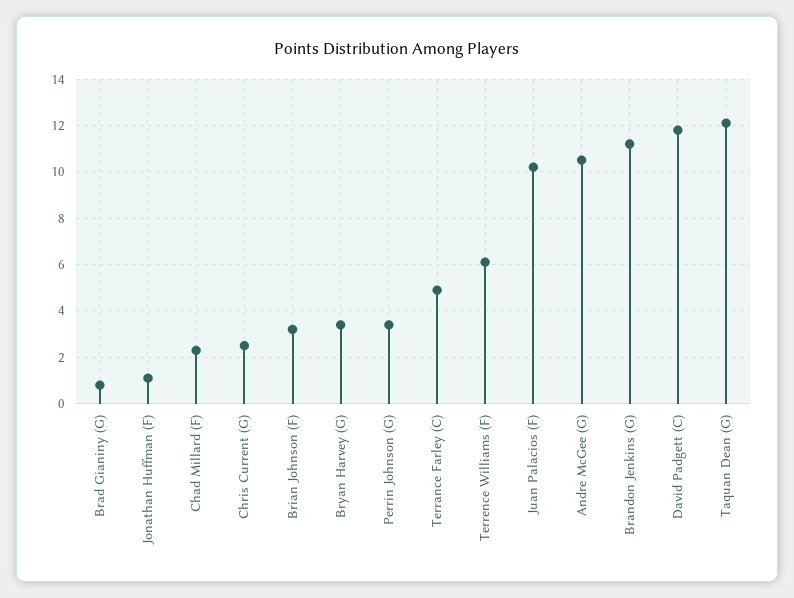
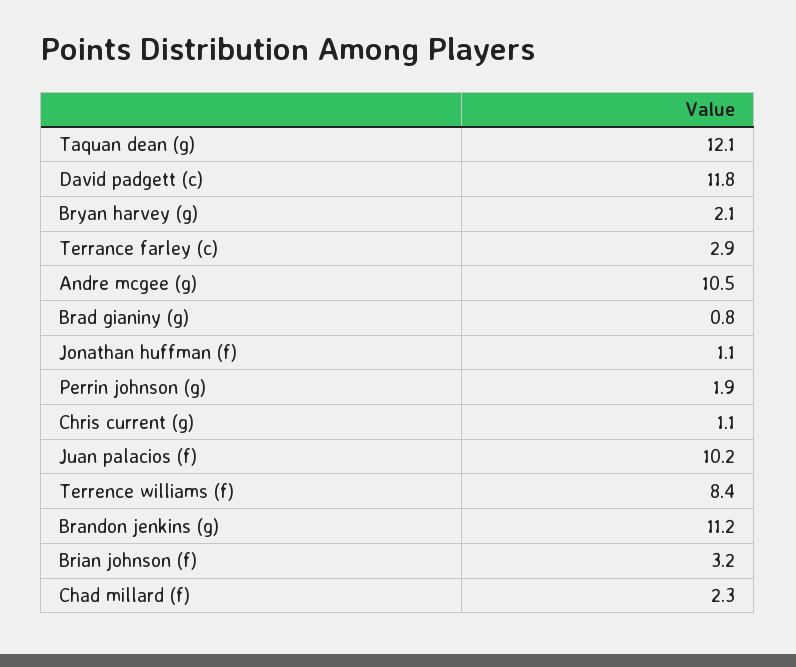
Chris Current (G): 2.5 -> 1.1
Bryan Harvey (G): 3.5 -> 2.1
Perrin Johnson (G): 3.5 -> 1.9
Terrance Farley (C): 5 -> 2.9
Terrence Williams (F): 6 -> 8.4

